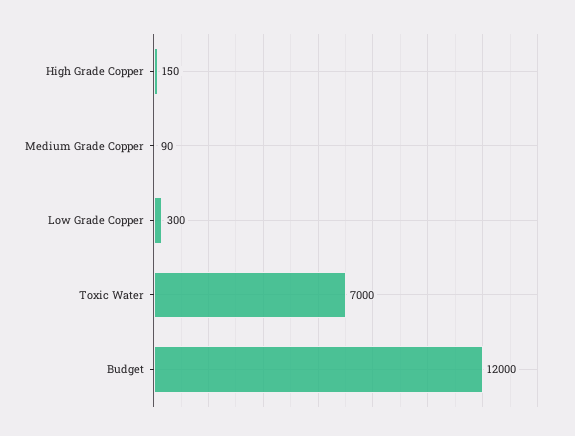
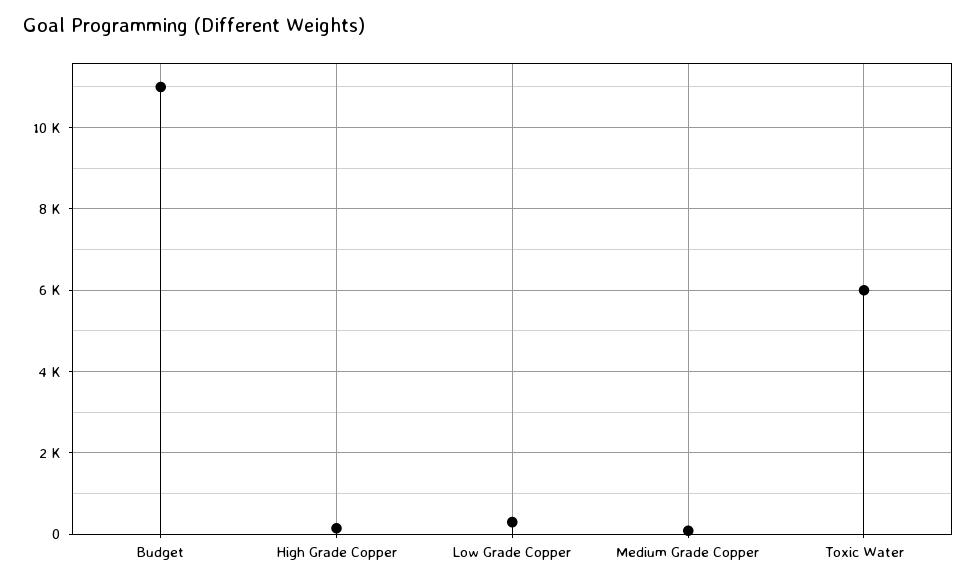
Toxic Water: 7000 -> 6000
Budget: 12000 -> 11000

